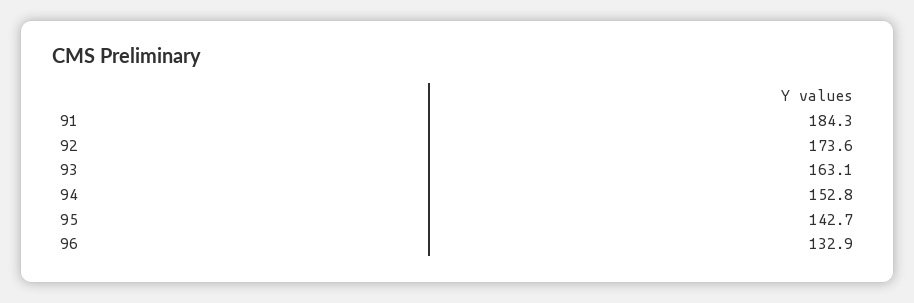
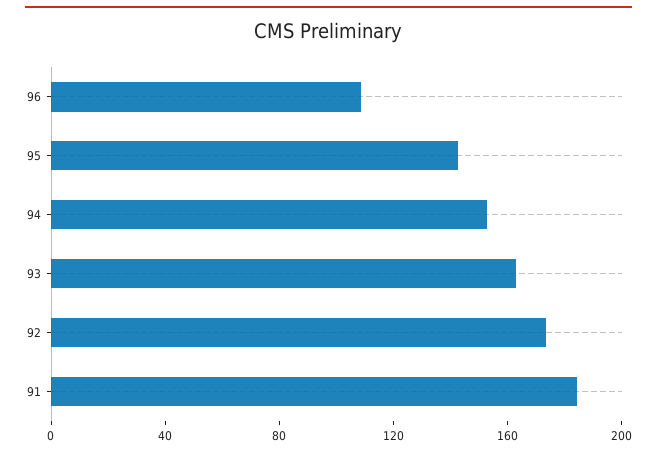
96: 132.9 -> 110

